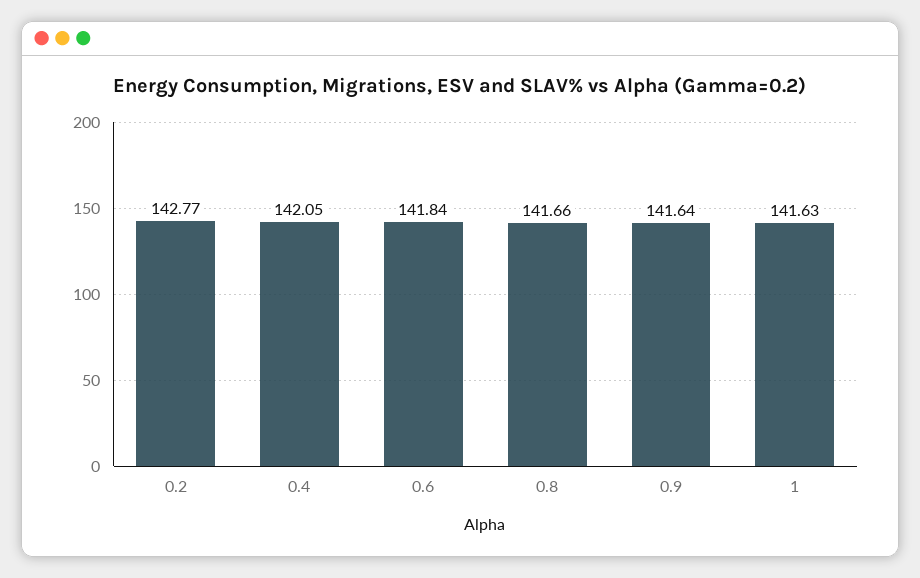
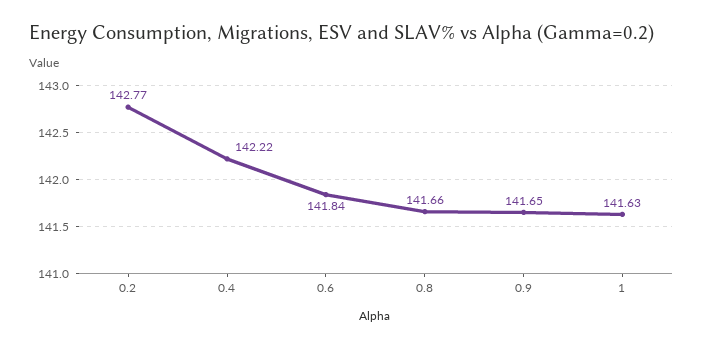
0.4: 142.05 -> 142.22
0.9: 141.64 -> 141.65

